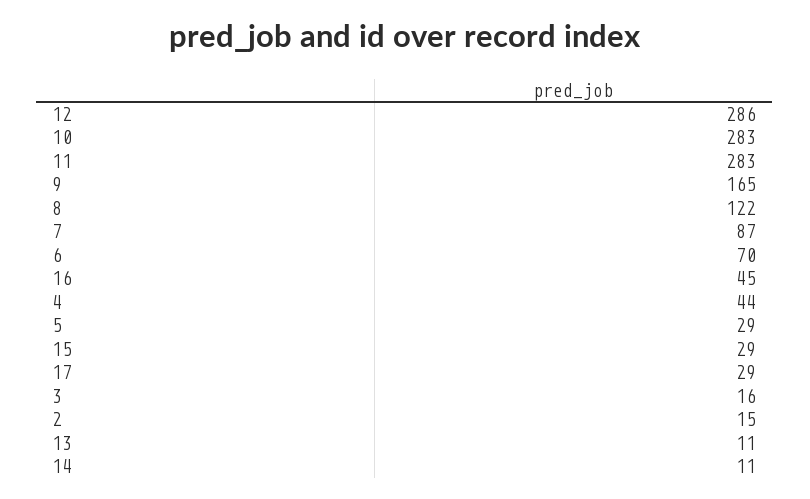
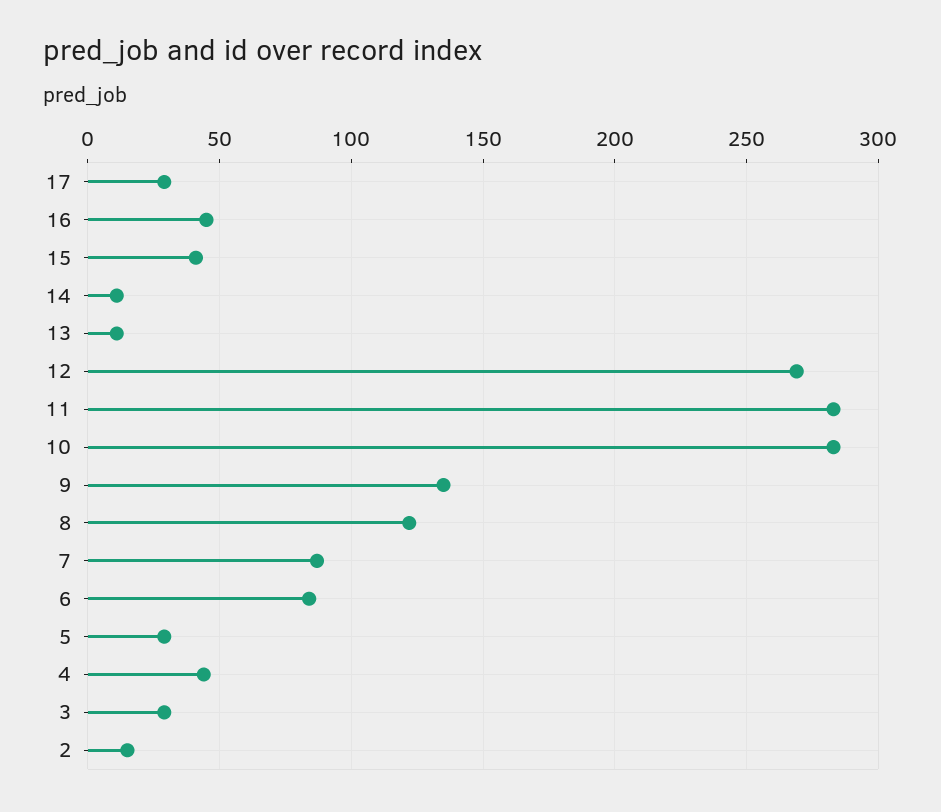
12: 286 -> 270
9: 165 -> 135
6: 70 -> 85
15: 29 -> 40
3: 16 -> 30

